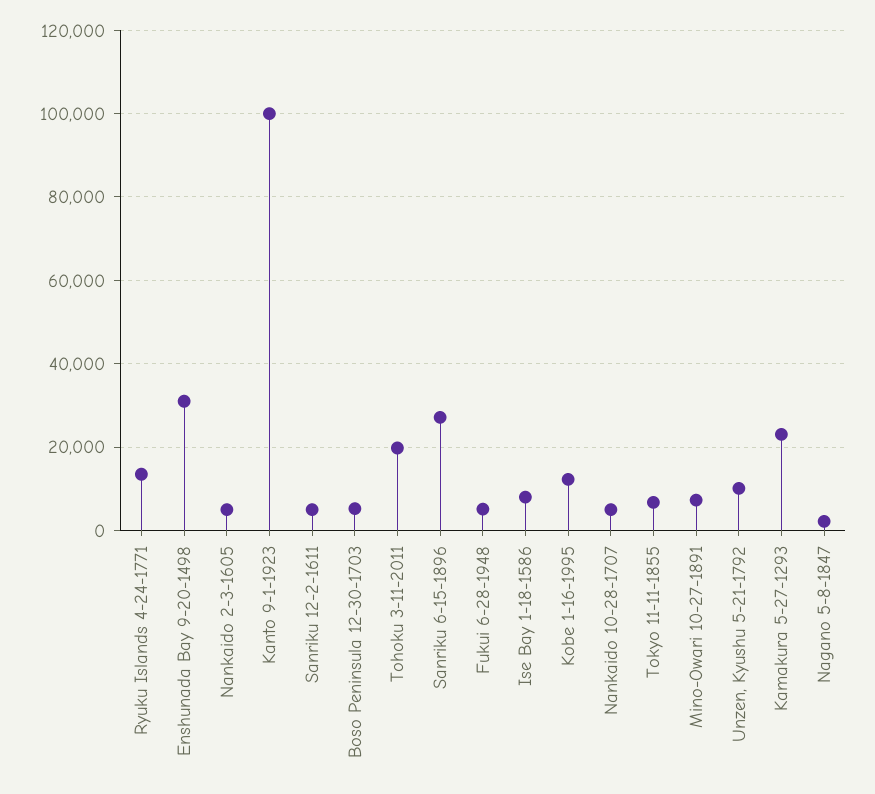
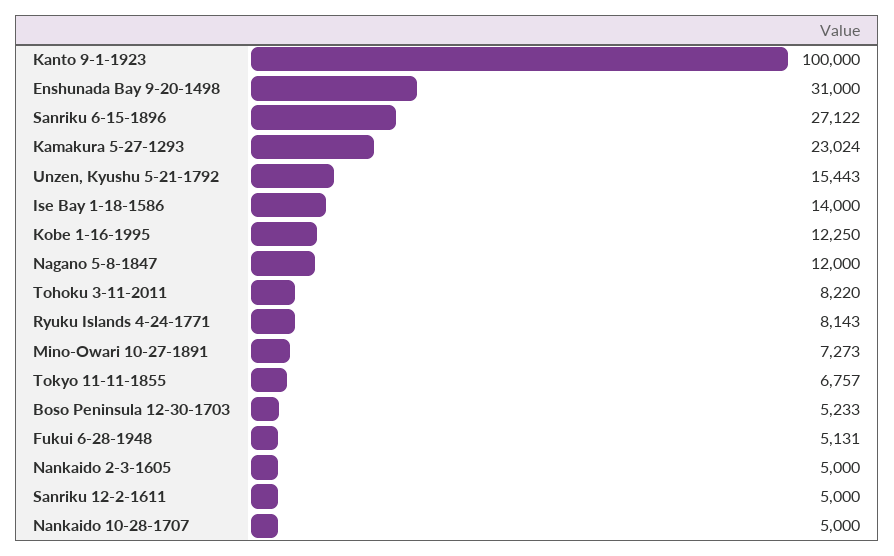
Ryuku Islands 4-24-1771: 14000 -> 8143
Tohoku 3-11-2011: 20000 -> 8220
Ise Bay 1-18-1586: 8000 -> 14000
Unzen, Kyushu 5-21-1792: 10000 -> 15443
Nagano 5-8-1847: 2000 -> 12000

